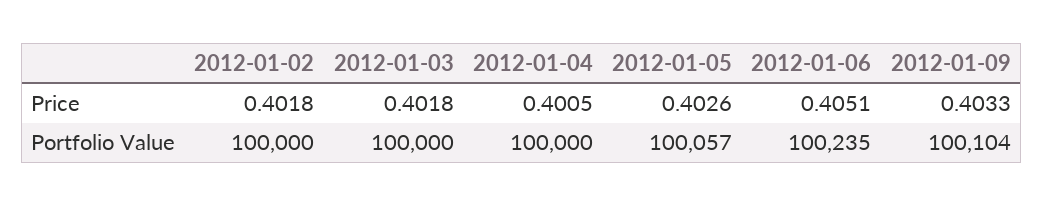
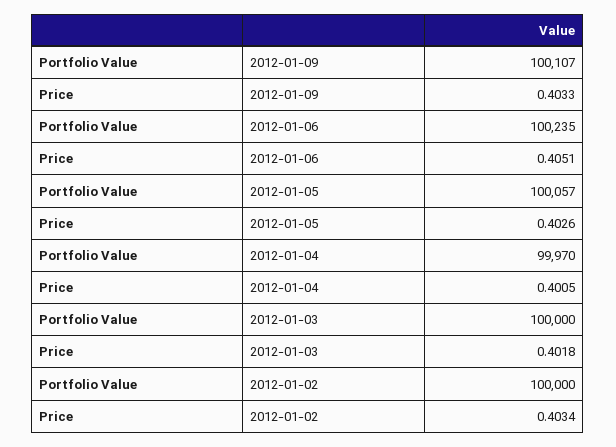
2012-01-02, Price: 0.4018 -> 0.4034
2012-01-04, Portfolio Value: 100000 -> 99970
2012-01-09, Portfolio Value: 100104 -> 100107

